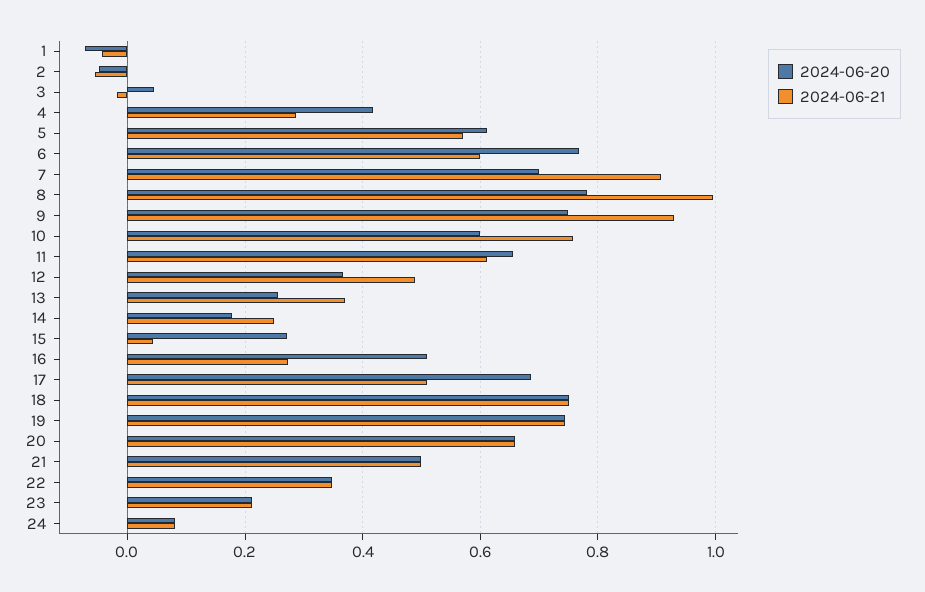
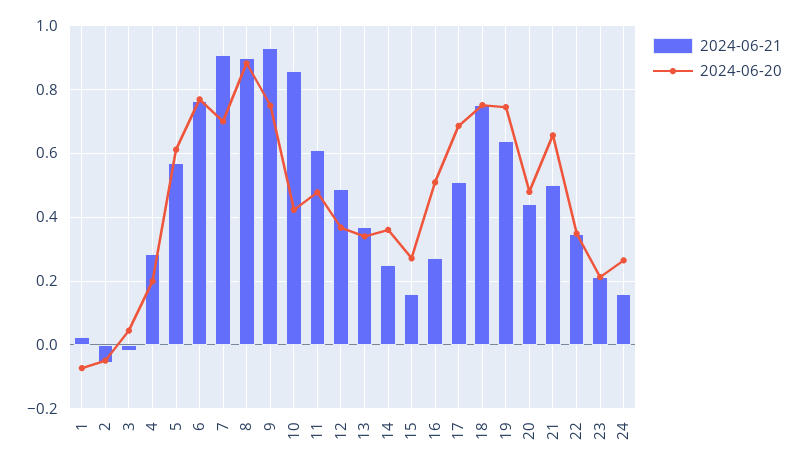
2024-06-21, 1: -0.04 -> 0.02
2024-06-20, 4: 0.42 -> 0.2
2024-06-21, 6: 0.6 -> 0.76
2024-06-20, 8: 0.78 -> 0.88
2024-06-21, 8: 1 -> 0.9
2024-06-20, 10: 0.6 -> 0.42
2024-06-21, 10: 0.76 -> 0.86
2024-06-20, 11: 0.66 -> 0.48
2024-06-20, 13: 0.26 -> 0.34
2024-06-20, 14: 0.18 -> 0.36
2024-06-21, 15: 0.04 -> 0.16
2024-06-21, 19: 0.74 -> 0.64
2024-06-20, 20: 0.66 -> 0.48
2024-06-21, 20: 0.66 -> 0.44
2024-06-20, 21: 0.5 -> 0.66
2024-06-20, 24: 0.08 -> 0.26
2024-06-21, 24: 0.08 -> 0.16

